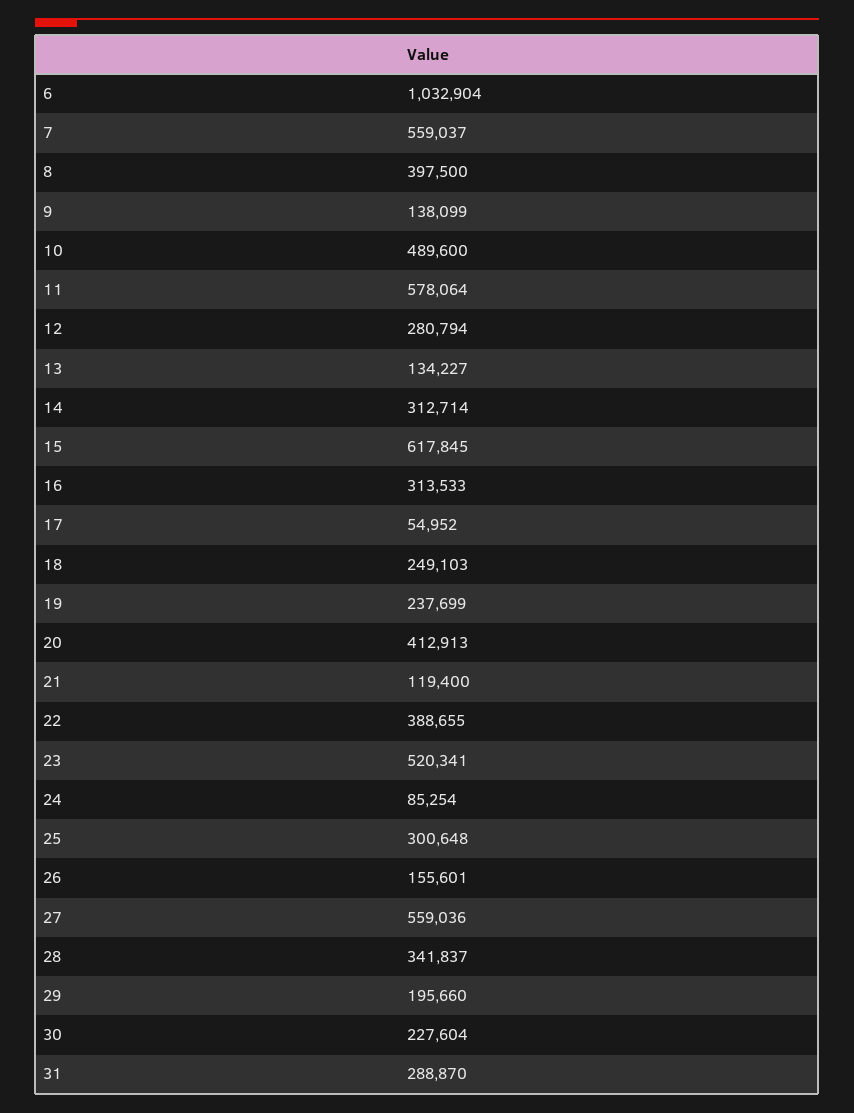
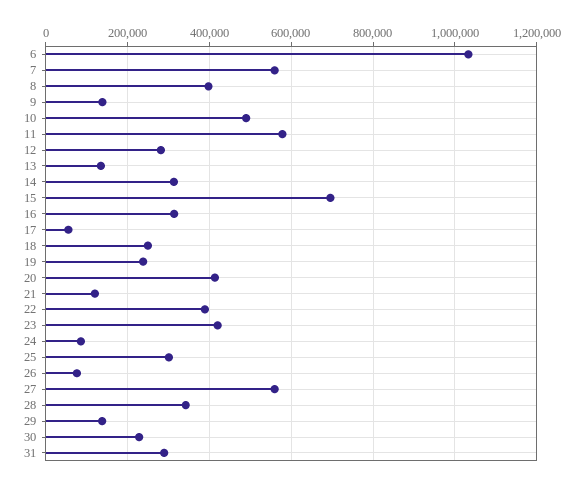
15: 617845 -> 700000
23: 520341 -> 420000
26: 155601 -> 80000
29: 195660 -> 140000

